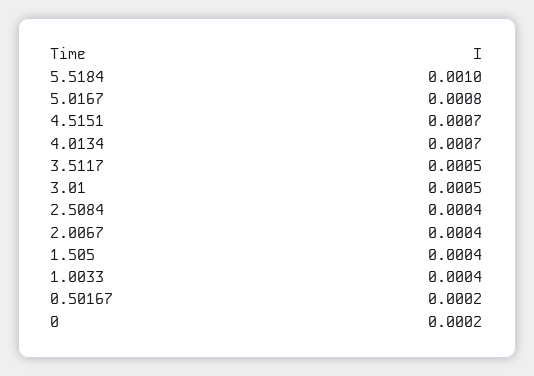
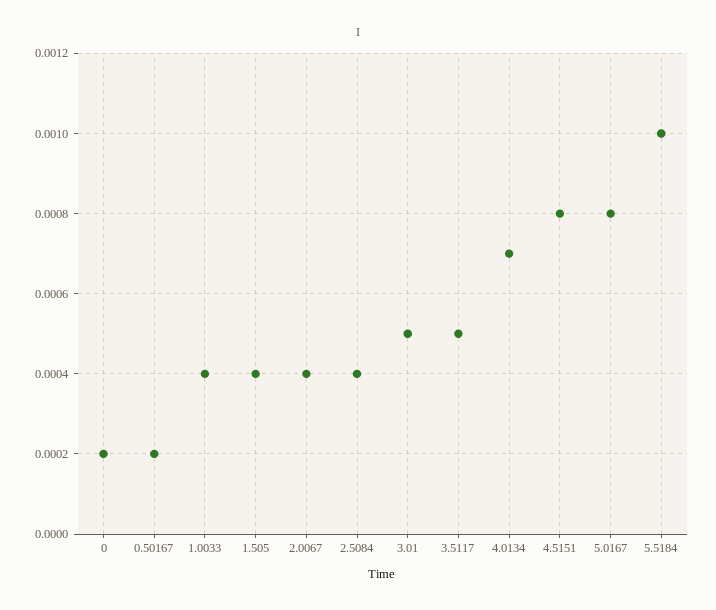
4.5151: 0.0007 -> 0.0008

